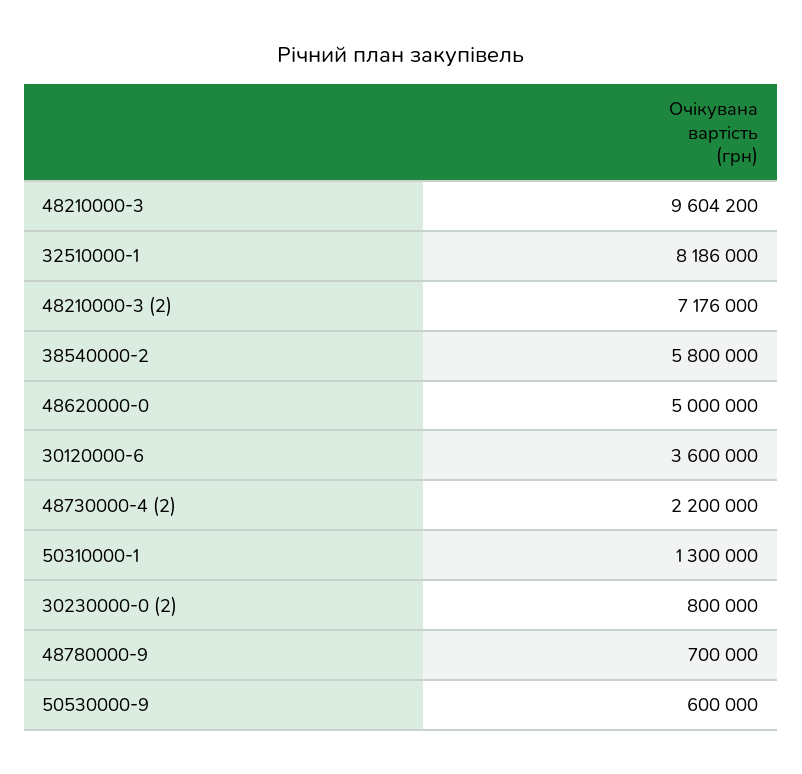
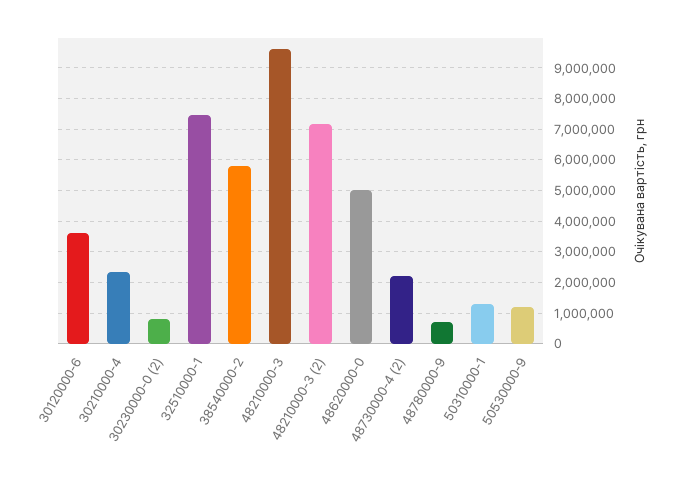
32510000-1: 8186000 -> 7400000
50530000-9: 600000 -> 1200000
30210000-4: none -> 2400000

